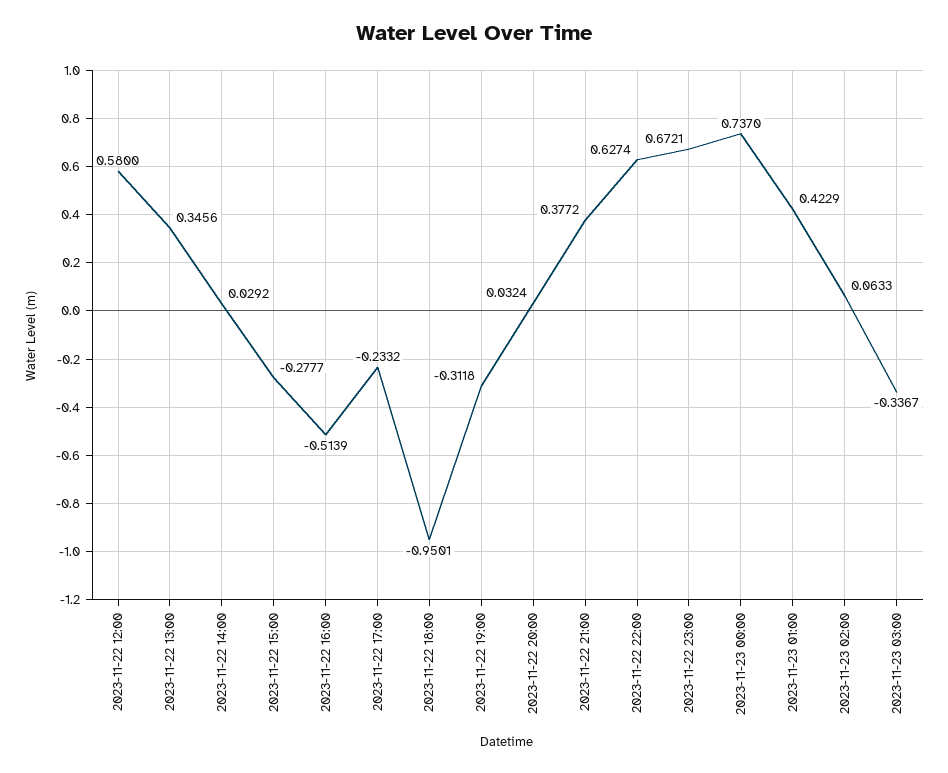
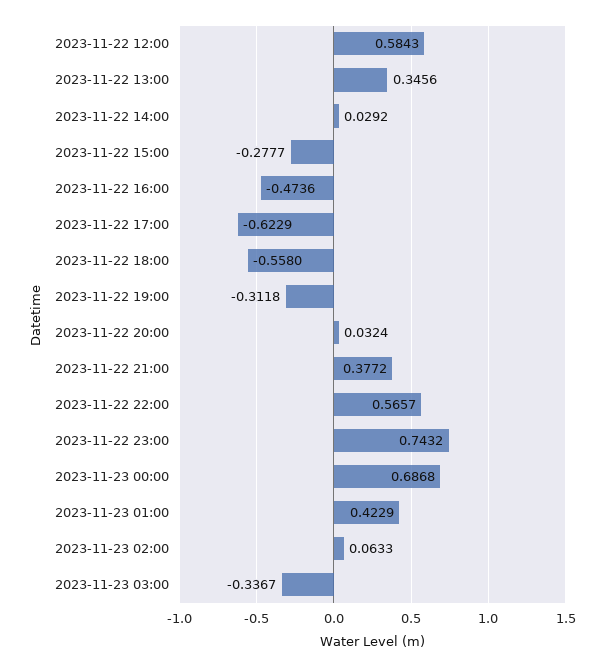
2023-11-22 12:00: 0.58 -> 0.5843
2023-11-22 16:00: -0.5139 -> -0.4736
2023-11-22 17:00: -0.2332 -> -0.6229
2023-11-22 18:00: -0.9501 -> -0.558
2023-11-22 22:00: 0.6274 -> 0.5657
2023-11-22 23:00: 0.6721 -> 0.7432
2023-11-23 00:00: 0.737 -> 0.6868

